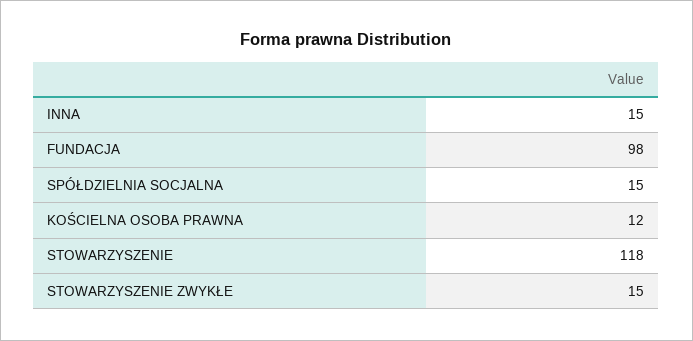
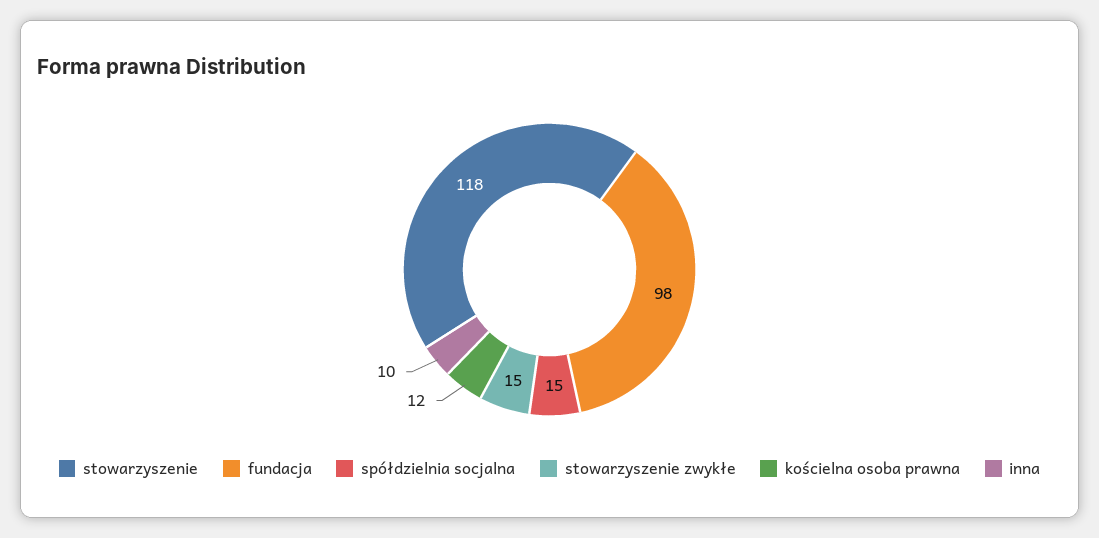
INNA: 15 -> 10

